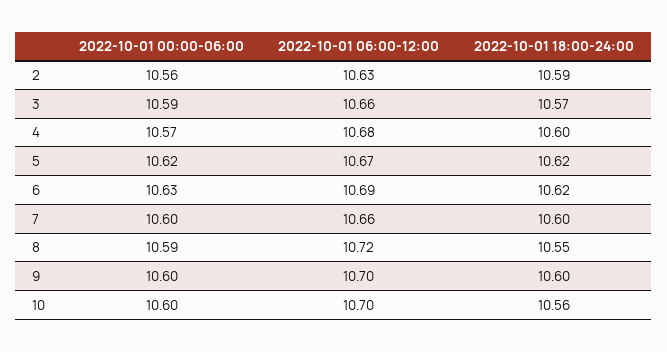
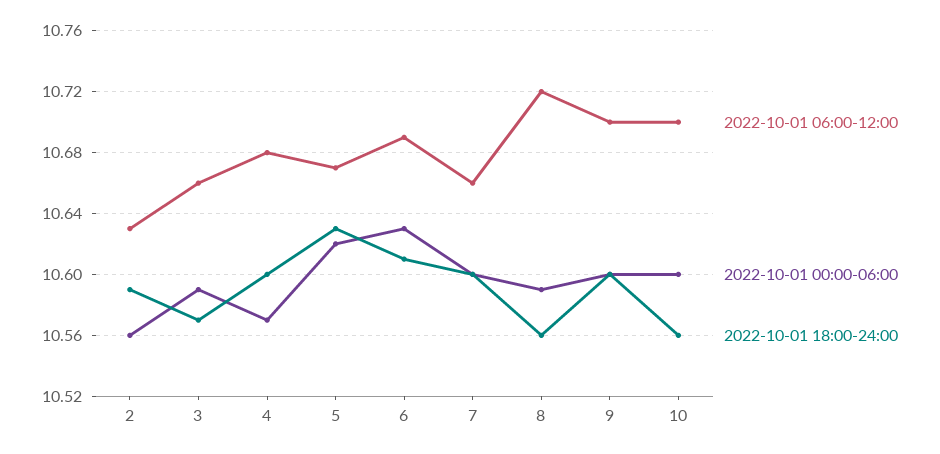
2022-10-01 18:00-24:00, 5: 10.62 -> 10.63
2022-10-01 18:00-24:00, 6: 10.62 -> 10.61
2022-10-01 18:00-24:00, 8: 10.55 -> 10.56

